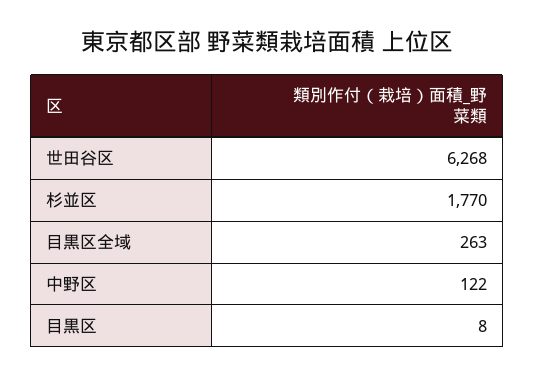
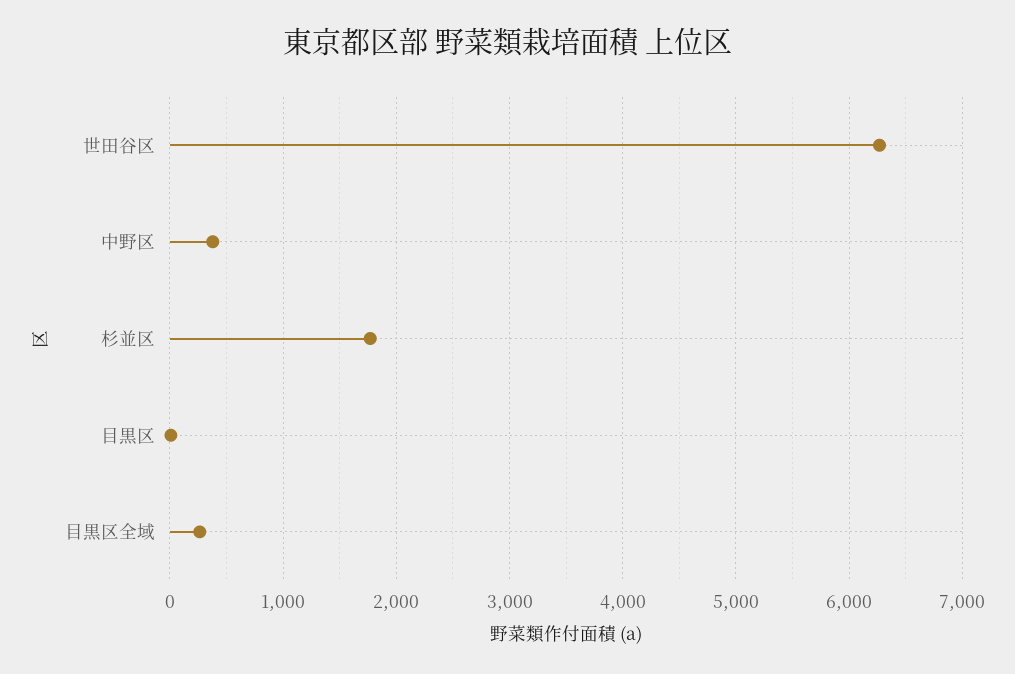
中野区: 122 -> 400

